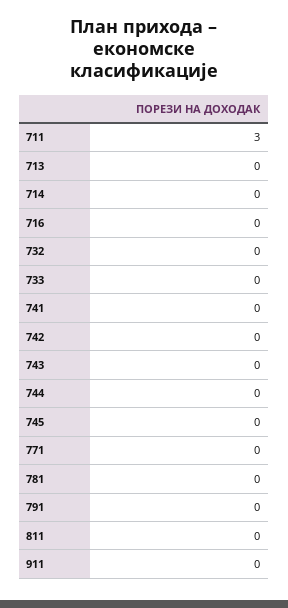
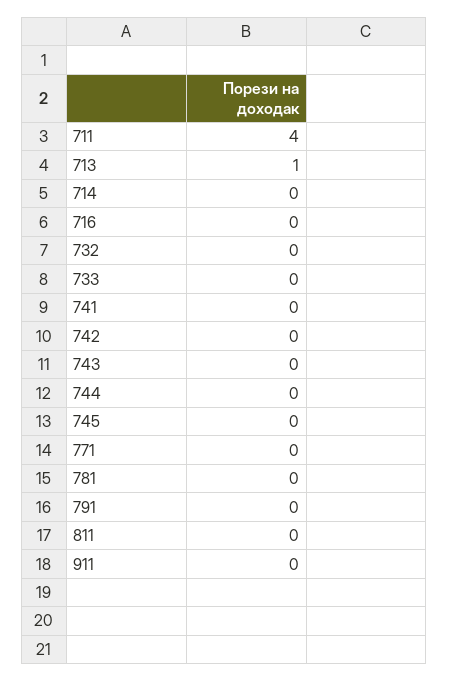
711: 3 -> 4
713: 0 -> 1

